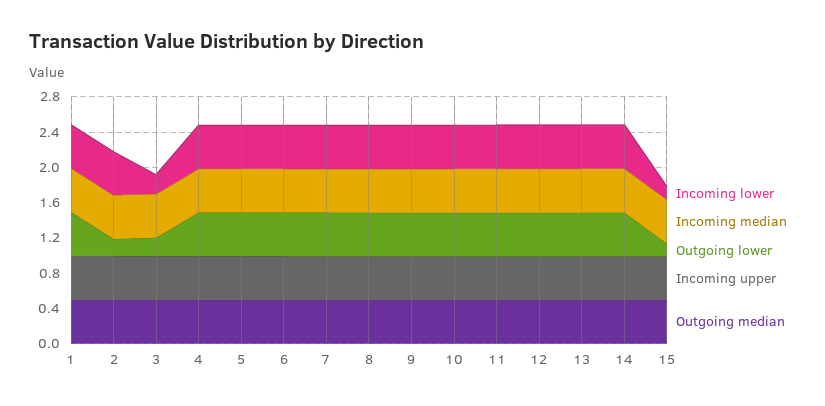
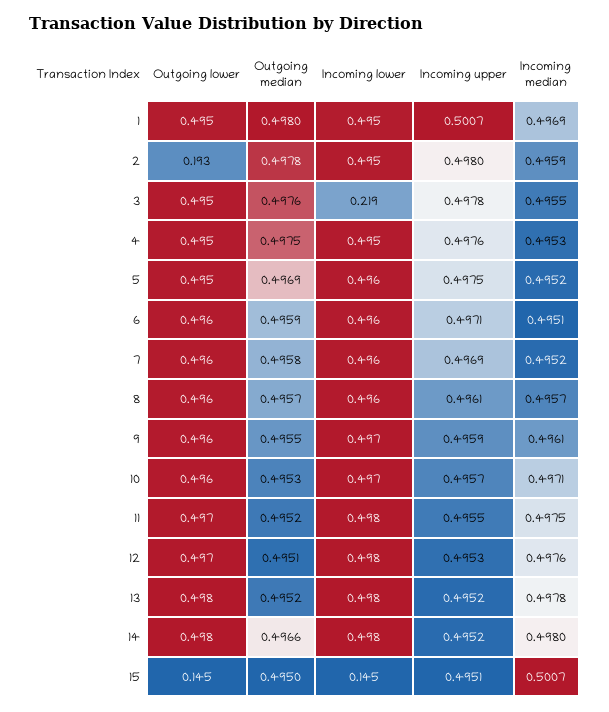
Outgoing lower, 3: 0.2 -> 0.495

